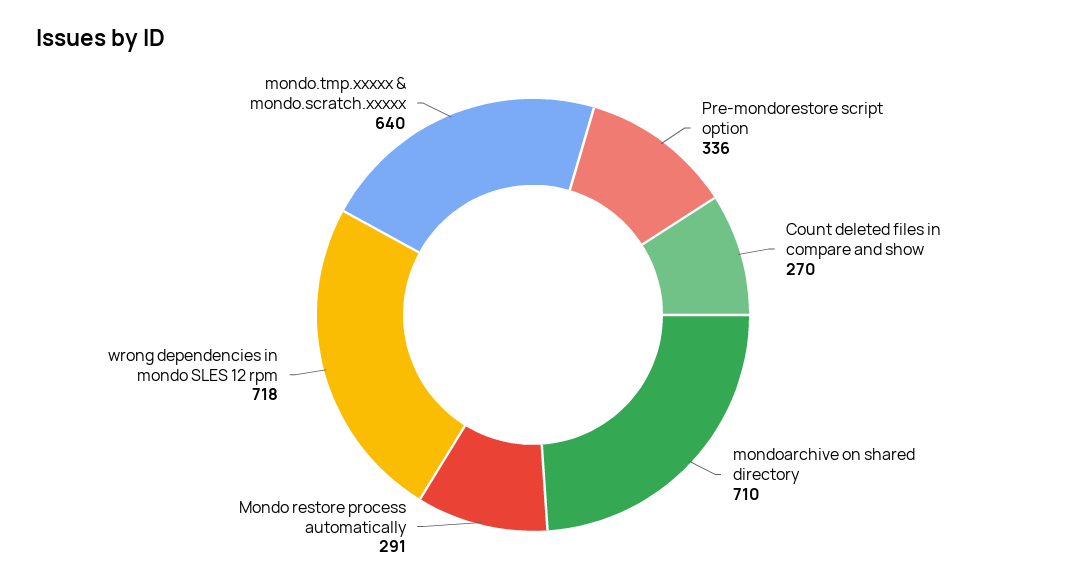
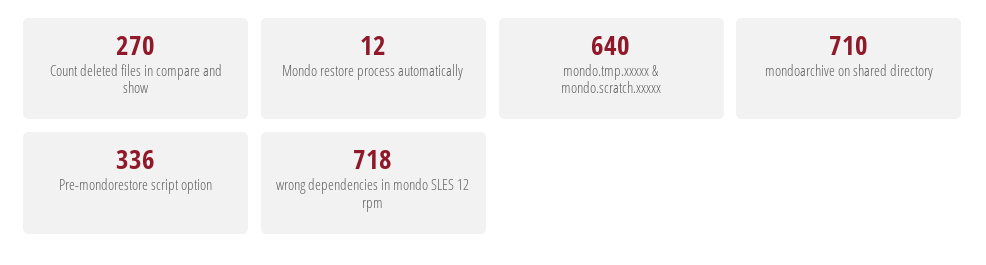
Mondo restore process automatically: 291 -> 12

